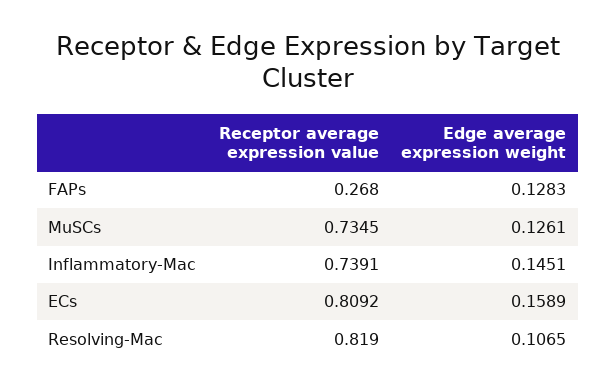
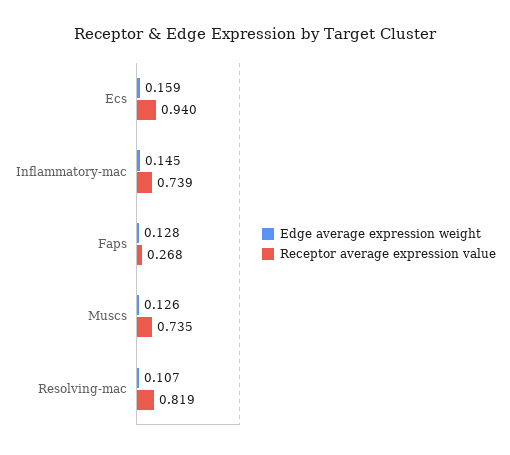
Receptor average expression value, ECs: 0.8092 -> 0.94

